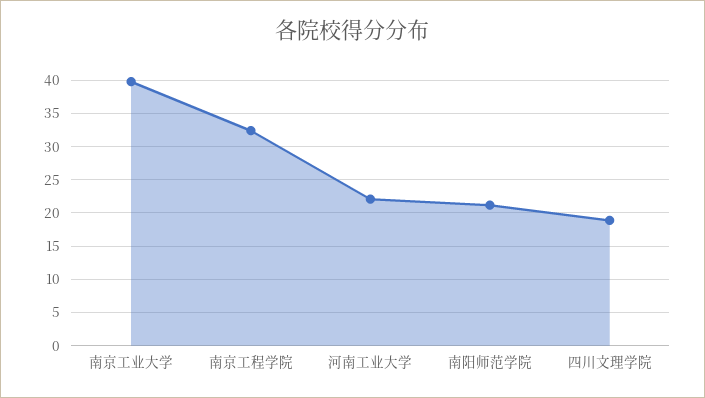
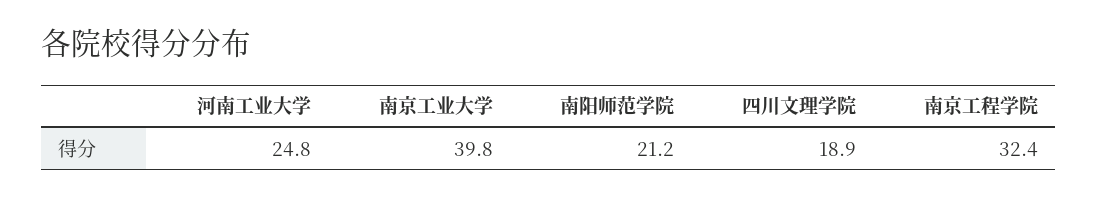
河南工业大学: 22 -> 24.8

